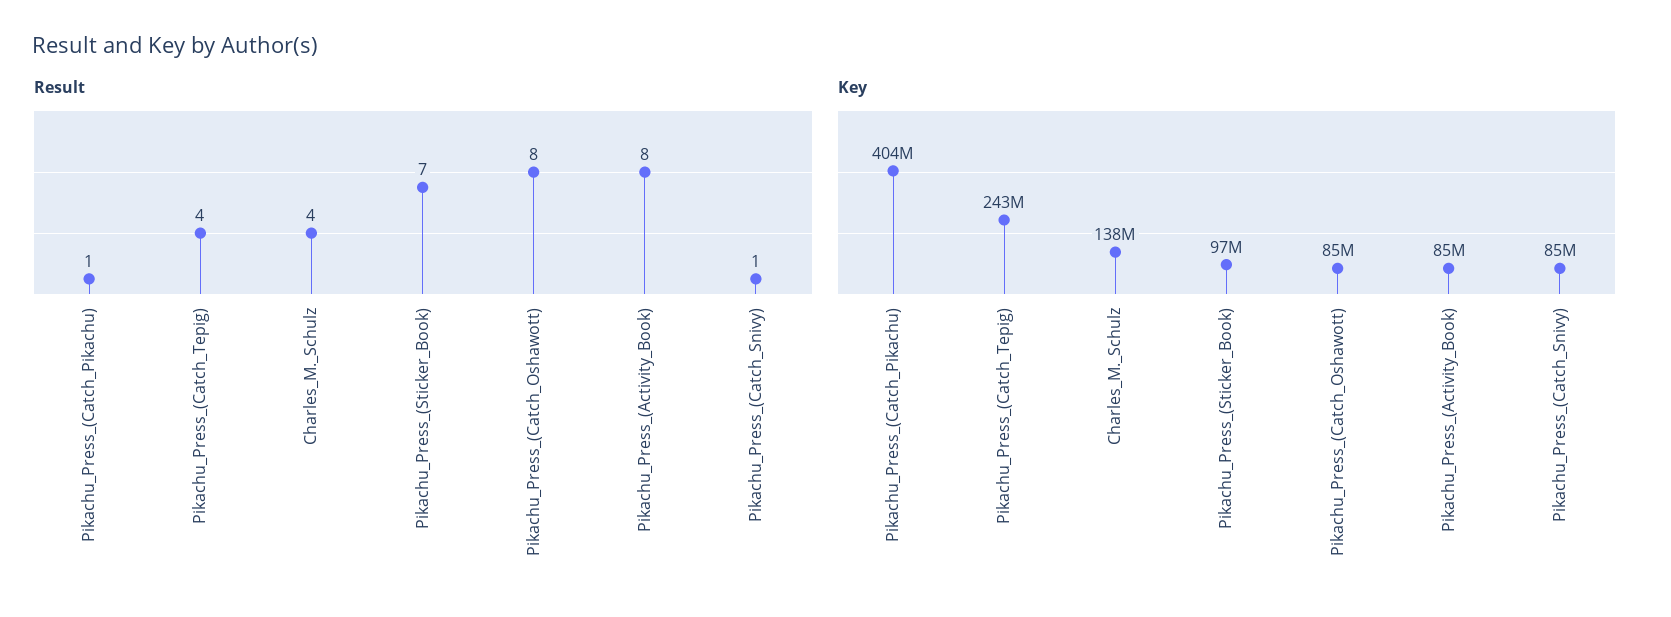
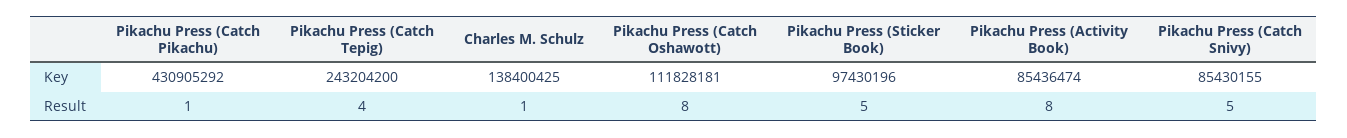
Result, Charles_M._Schulz: 4 -> 1
Result, Pikachu_Press_(Sticker_Book): 7 -> 5
Result, Pikachu_Press_(Catch_Snivy): 1 -> 5
Key, Pikachu_Press_(Catch_Pikachu): 404000000 -> 430905292
Key, Pikachu_Press_(Catch_Oshawott): 85000000 -> 111828181

